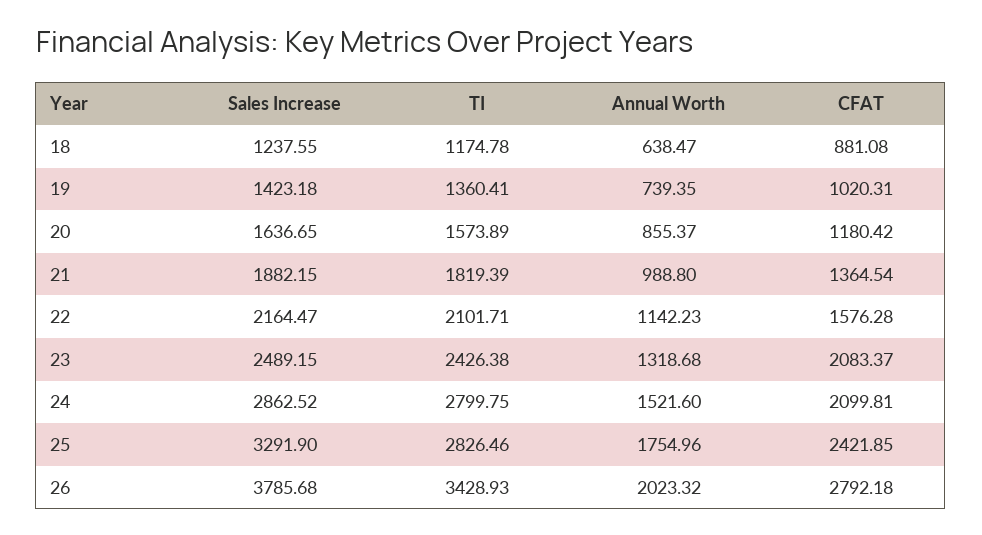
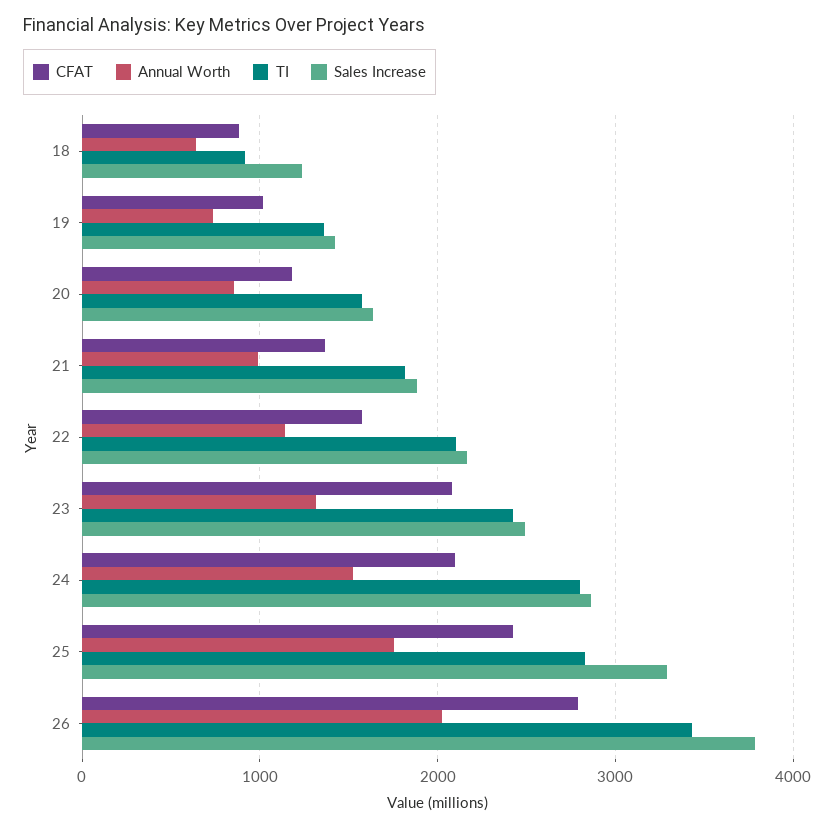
TI, 18: 1174.78 -> 900

